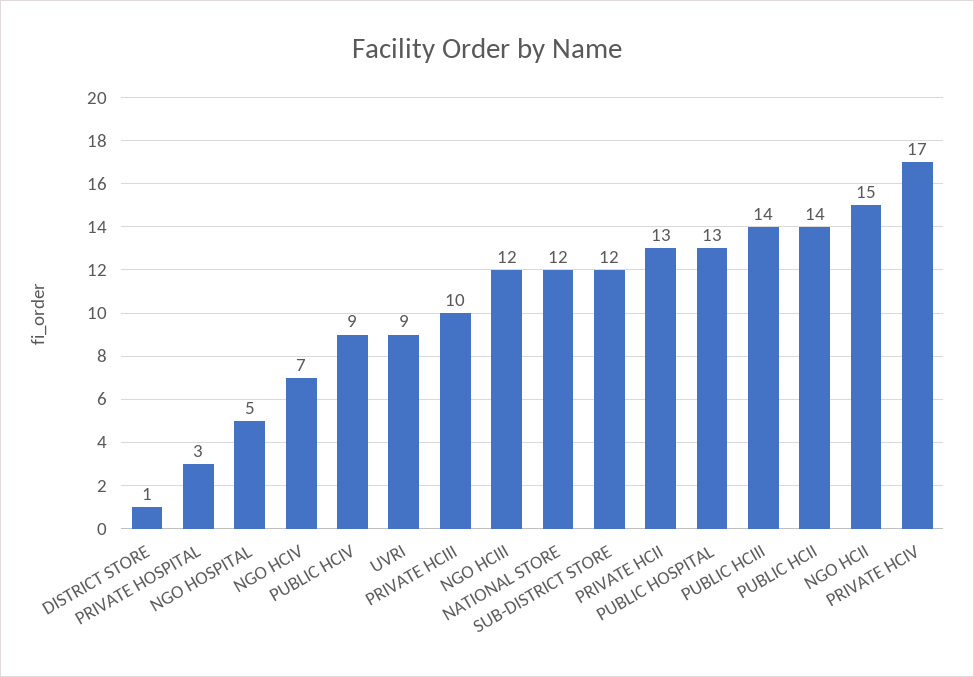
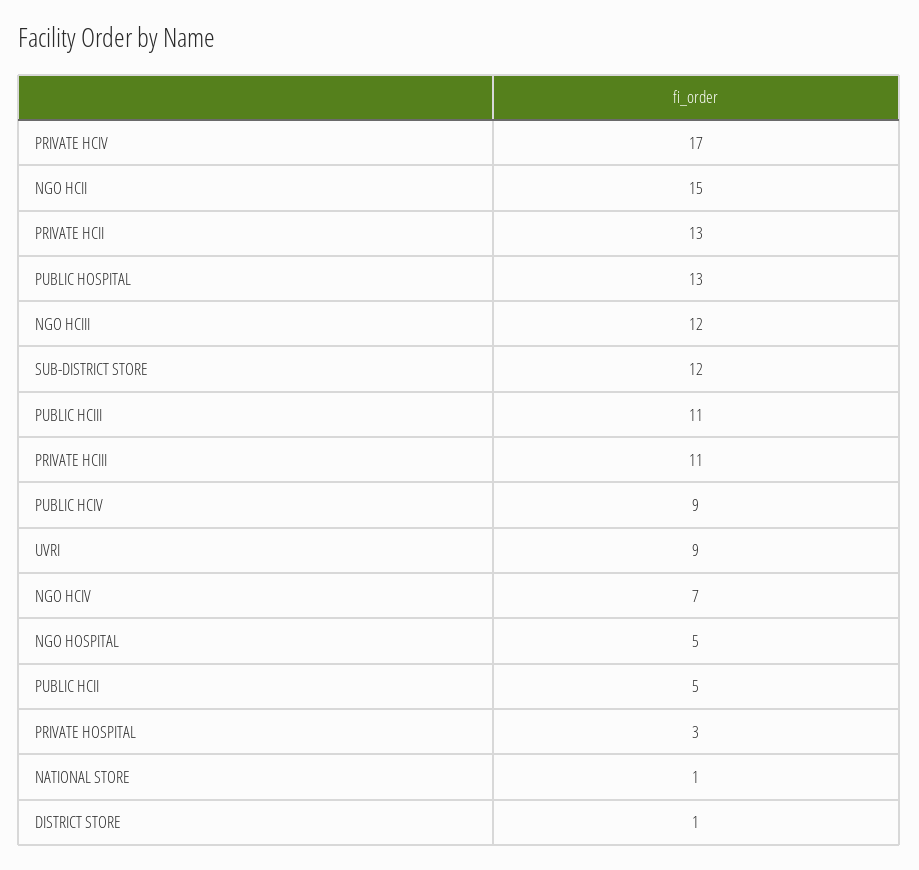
PRIVATE HCIII: 10 -> 11
NATIONAL STORE: 12 -> 1
PUBLIC HCIII: 14 -> 11
PUBLIC HCII: 14 -> 5

